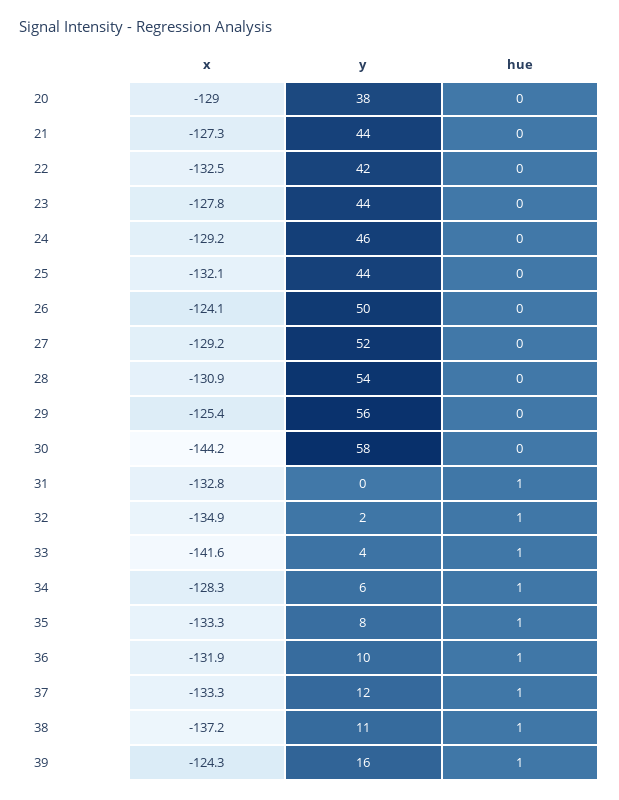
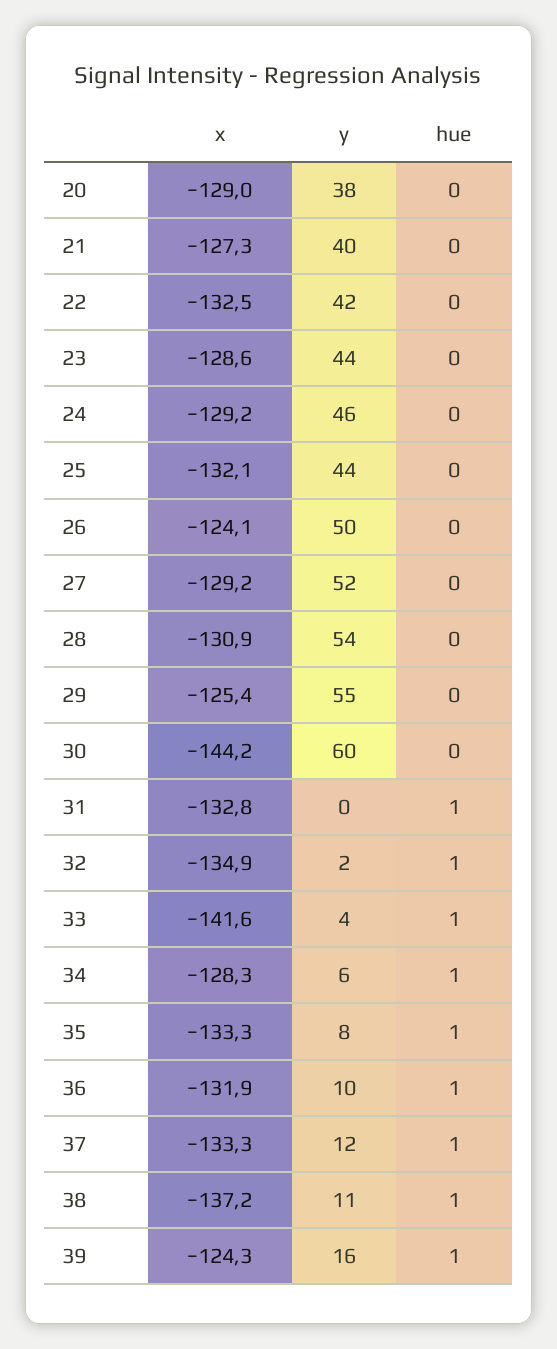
y, 21: 44 -> 40
x, 23: -127.8 -> -128.6
y, 29: 56 -> 55
y, 30: 58 -> 60

